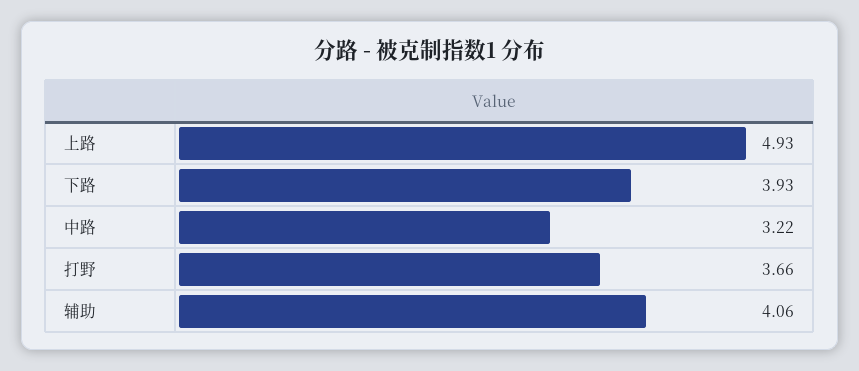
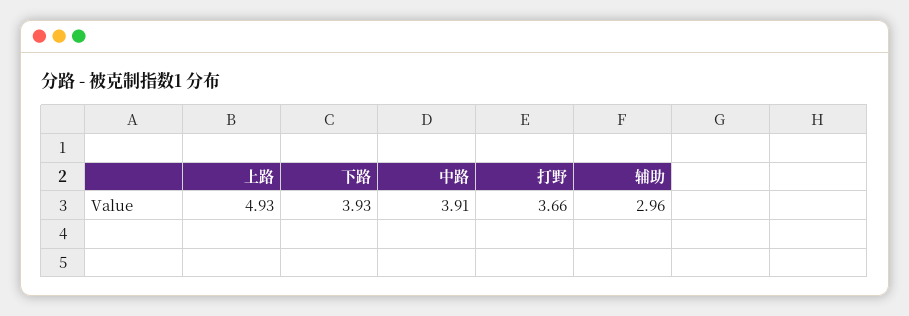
中路: 3.22 -> 3.91
辅助: 4.06 -> 2.96

